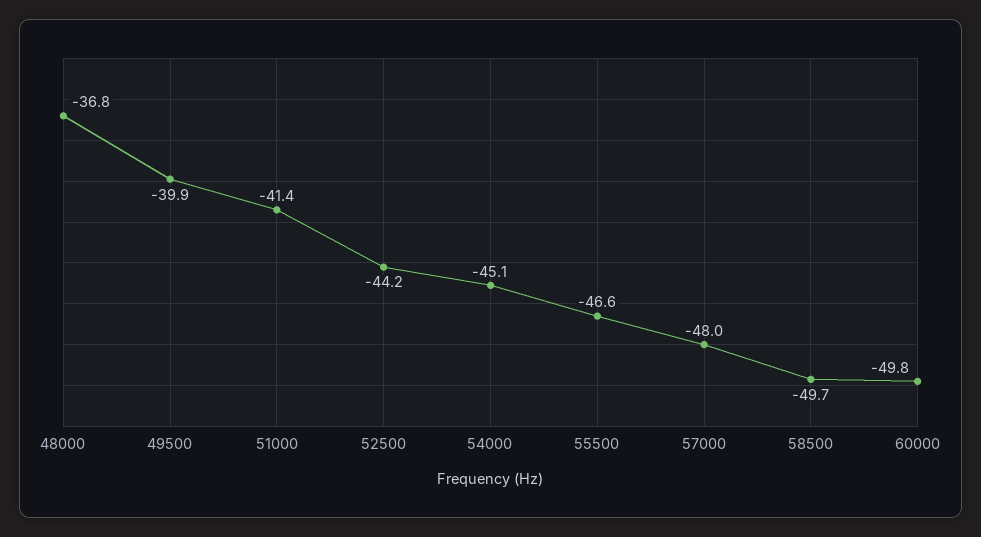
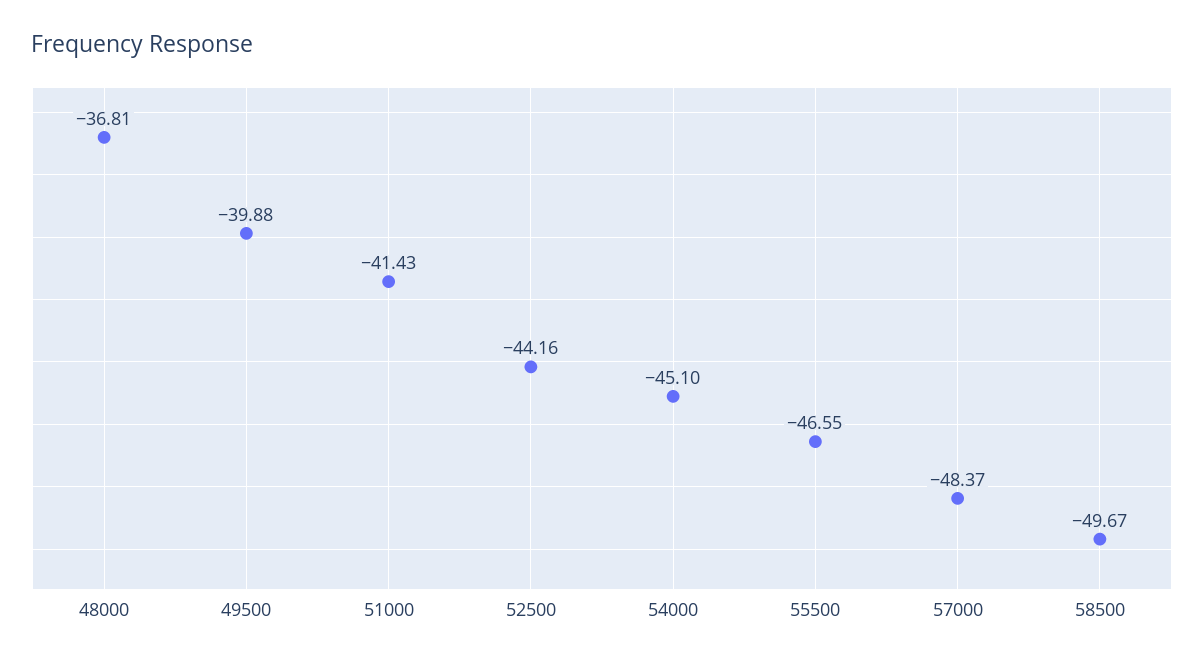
57000: -48 -> -48.37
60000: -49.8 -> none

